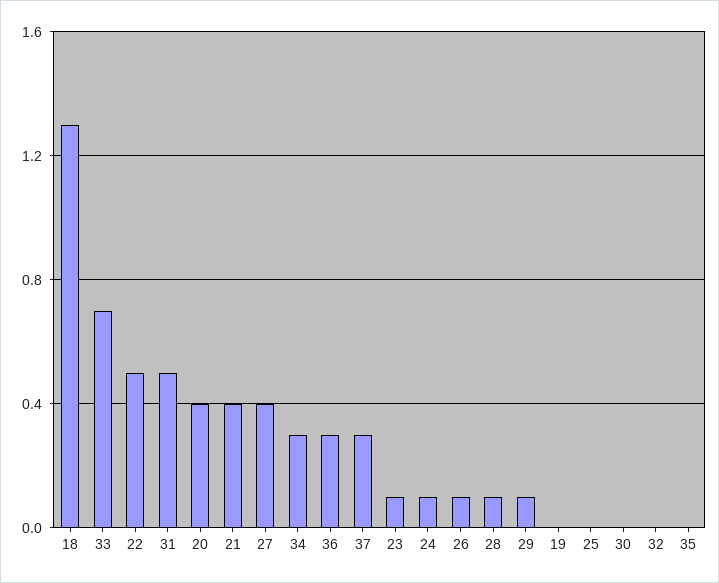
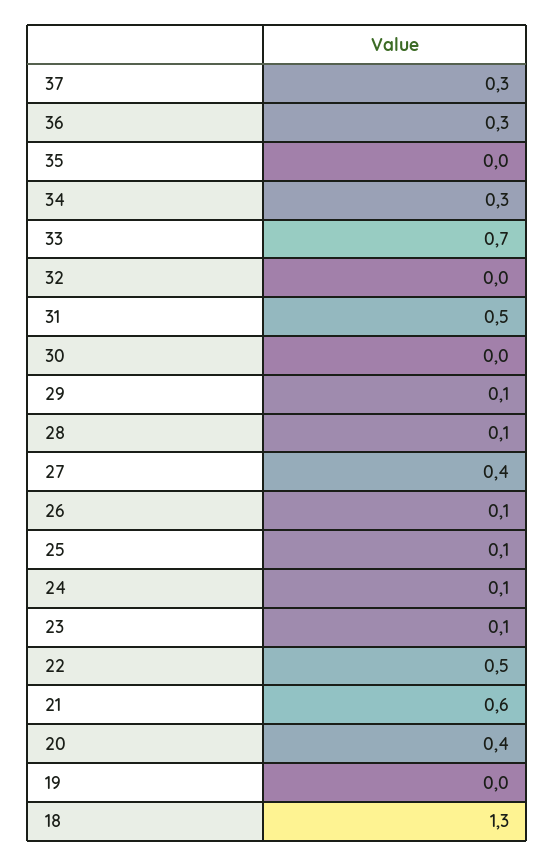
21: 0.4 -> 0.6
25: 0 -> 0.1

